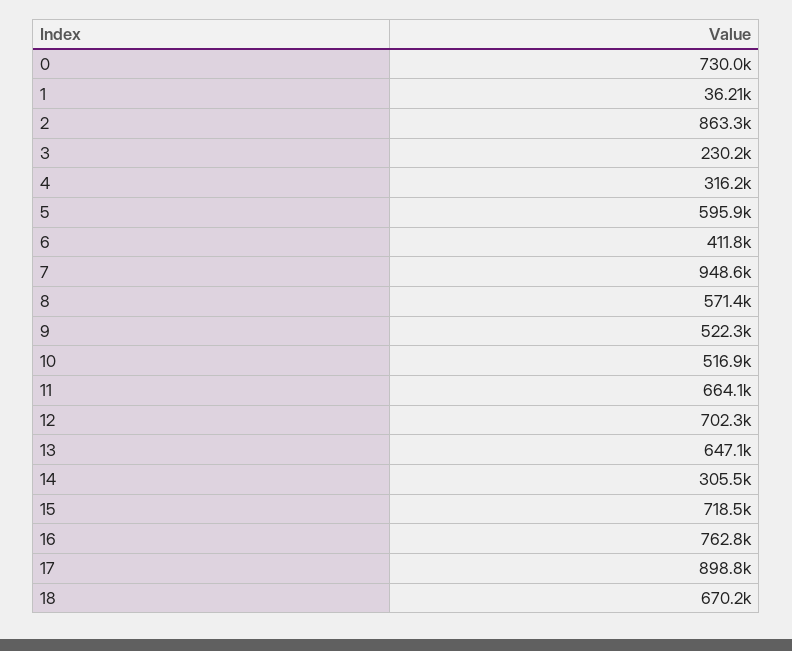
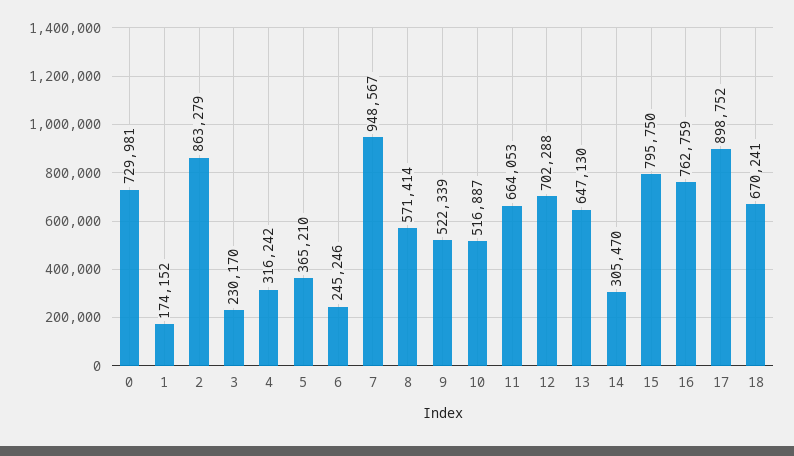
1: 36210 -> 174152
5: 595900 -> 365210
6: 411800 -> 245246
15: 718500 -> 795750

